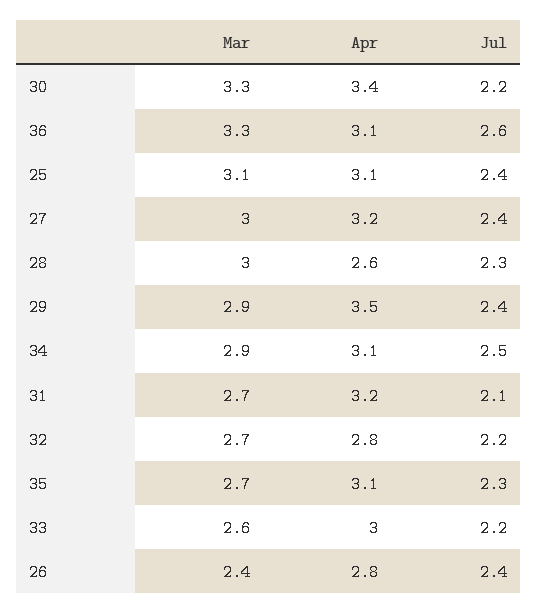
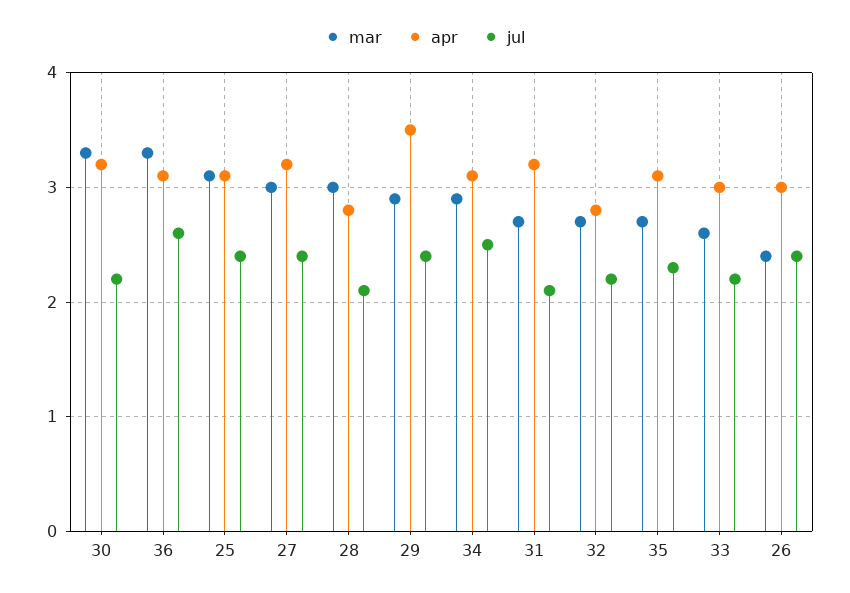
Apr, 30: 3.4 -> 3.2
Apr, 28: 2.6 -> 2.8
Jul, 28: 2.3 -> 2.1
Apr, 26: 2.8 -> 3

